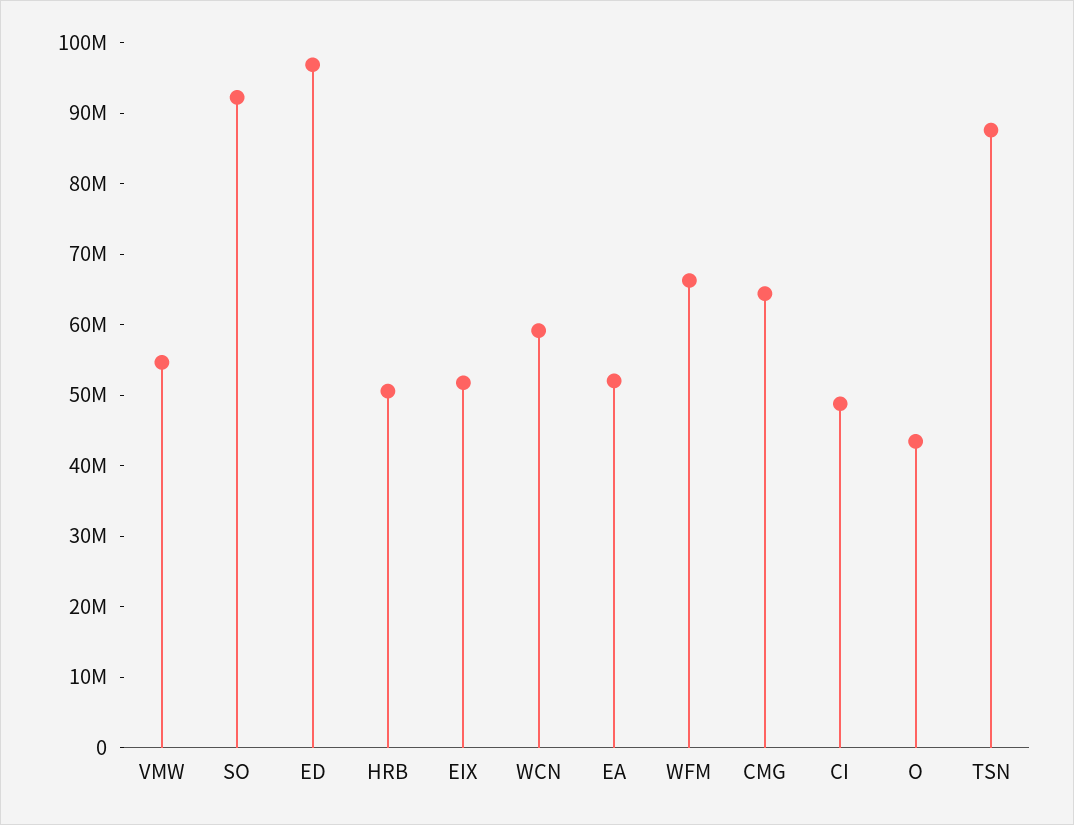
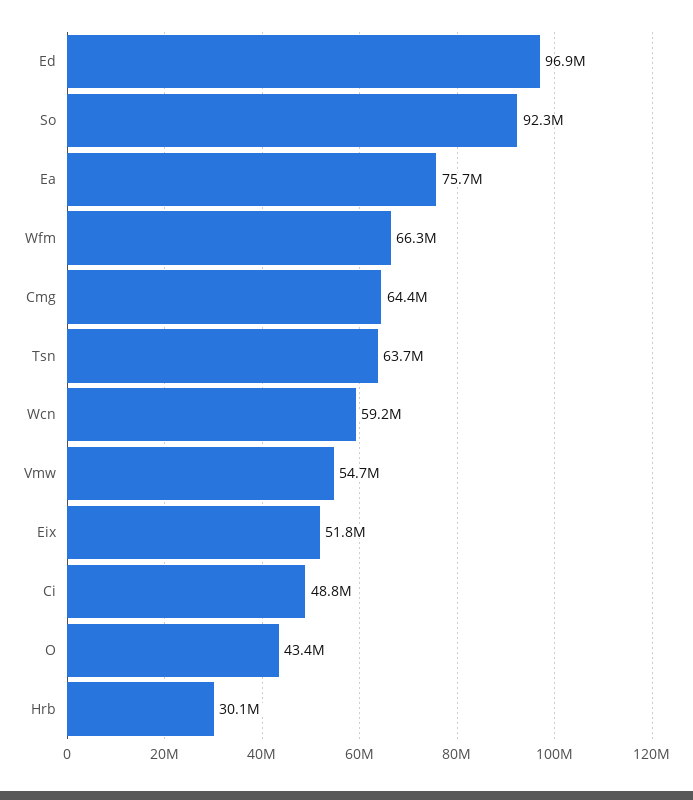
HRB: 50000000 -> 30100000
EA: 52000000 -> 75700000
TSN: 88000000 -> 63700000

